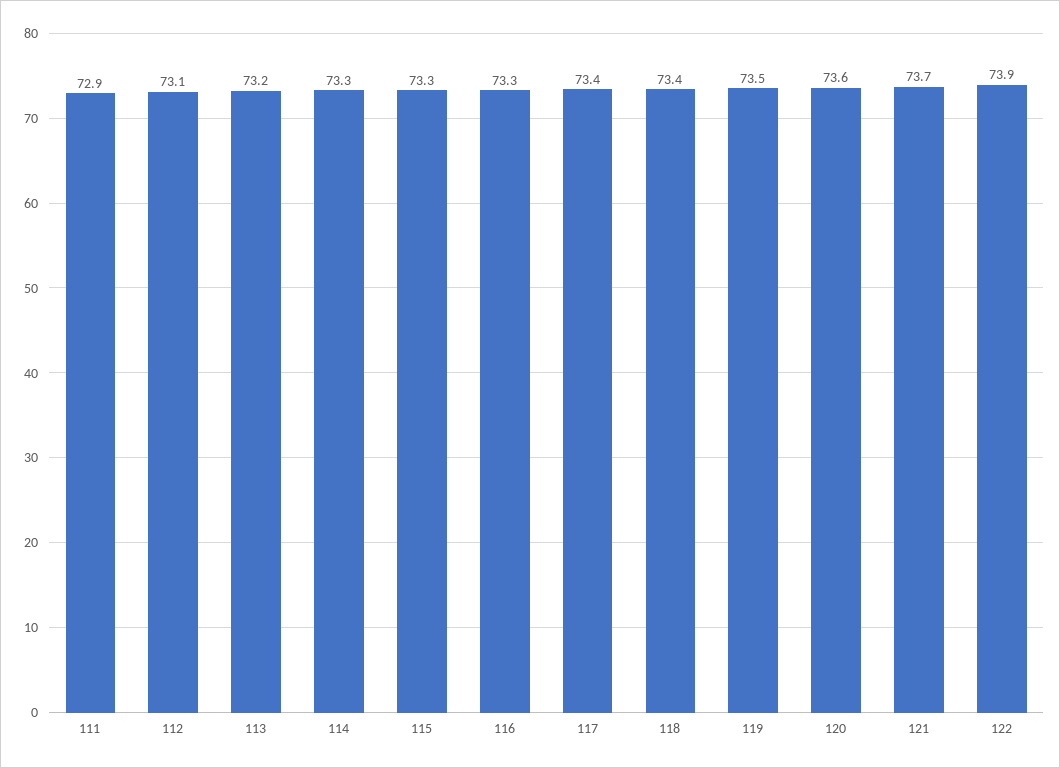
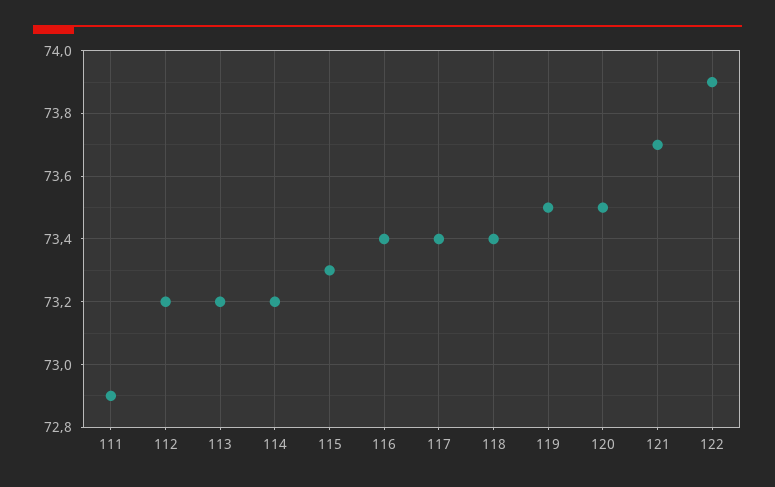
112: 73.1 -> 73.2
114: 73.3 -> 73.2
116: 73.3 -> 73.4
120: 73.6 -> 73.5

